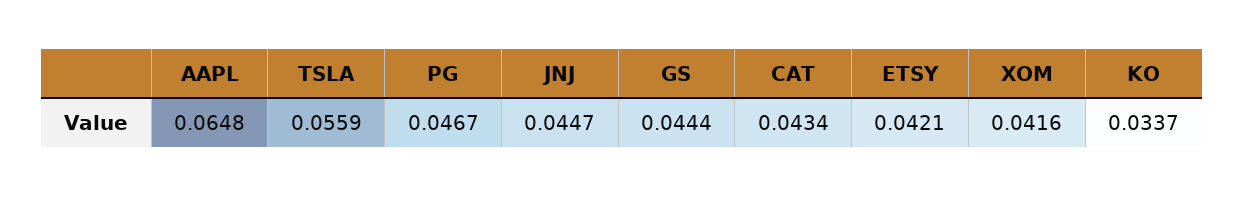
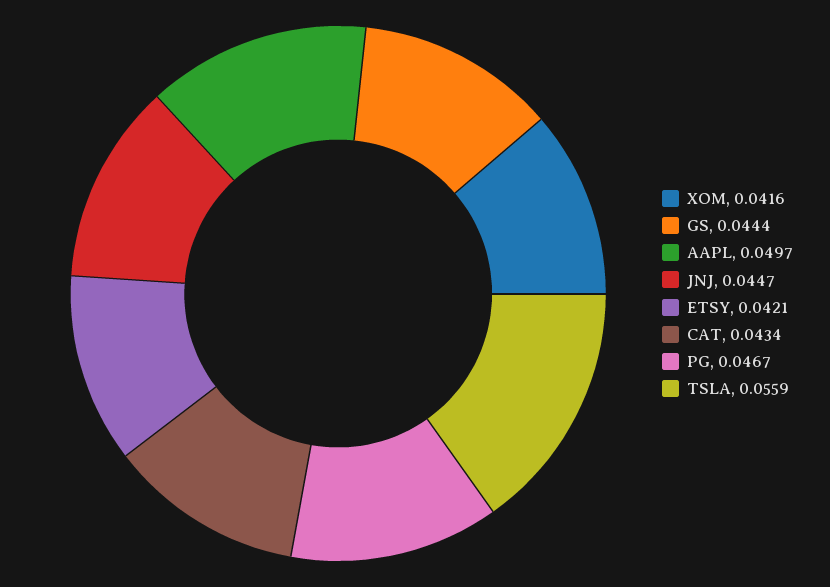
AAPL: 0.0648 -> 0.0497
KO: 0.0337 -> none

